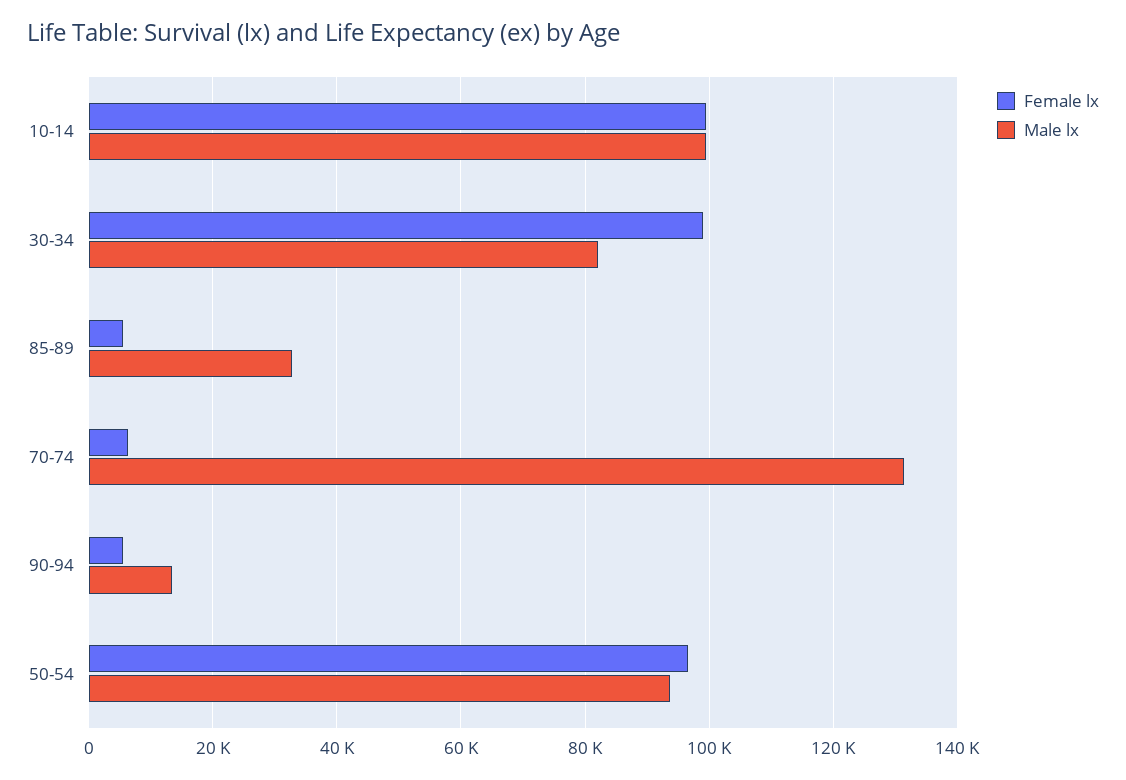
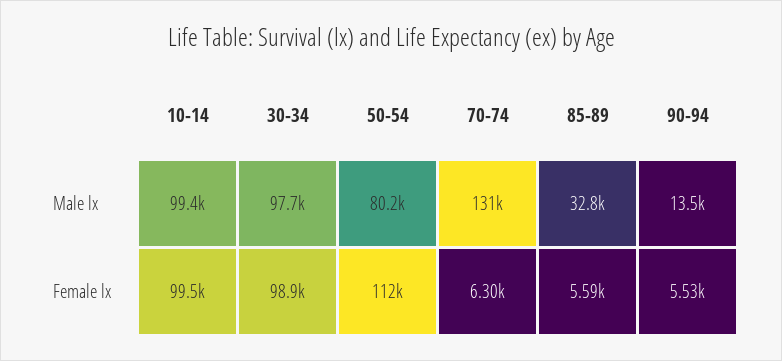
Male lx, 30-34: 82000 -> 97700
Female lx, 50-54: 96000 -> 112000
Male lx, 50-54: 94000 -> 80200

